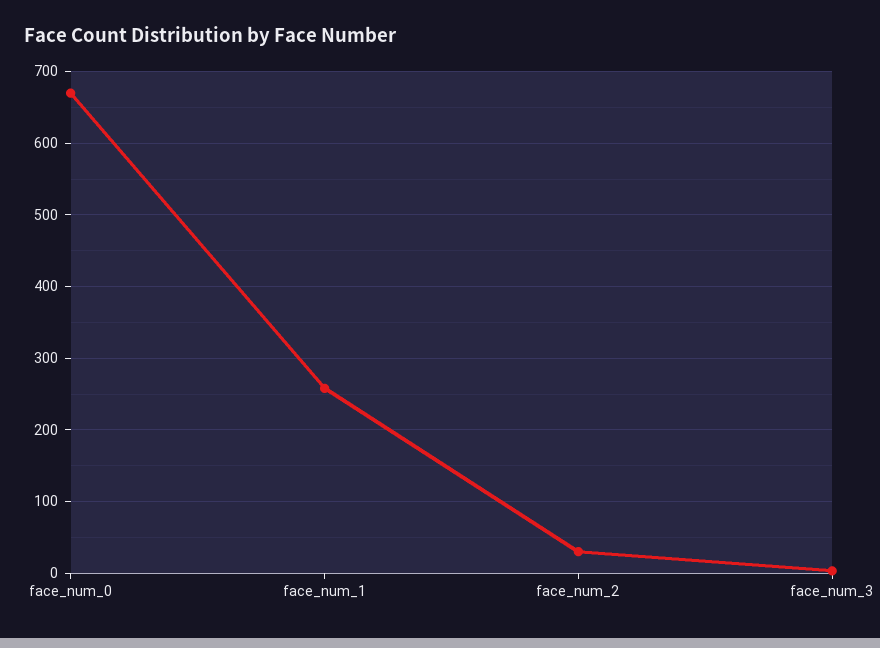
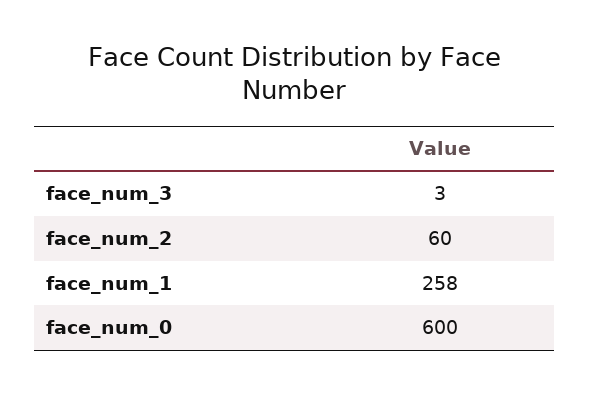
face_num_0: 670 -> 600
face_num_2: 30 -> 60

